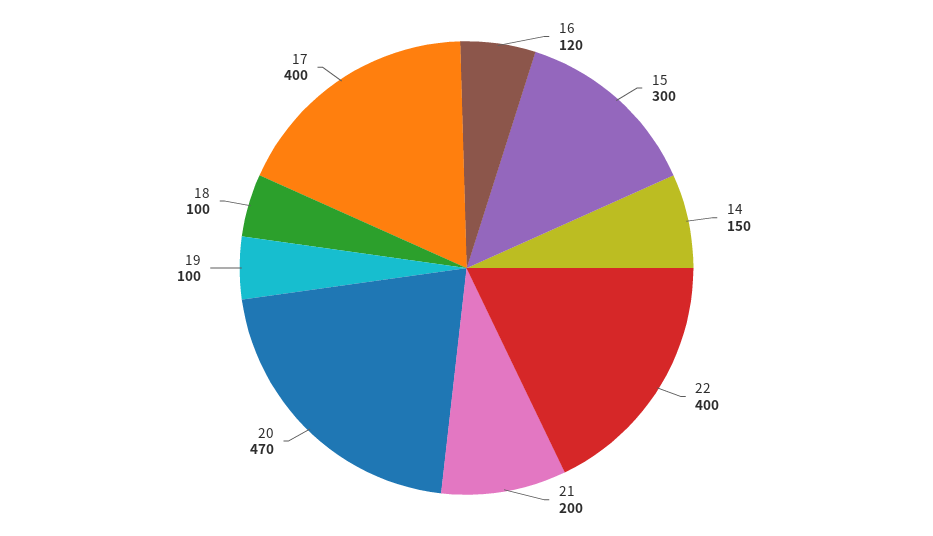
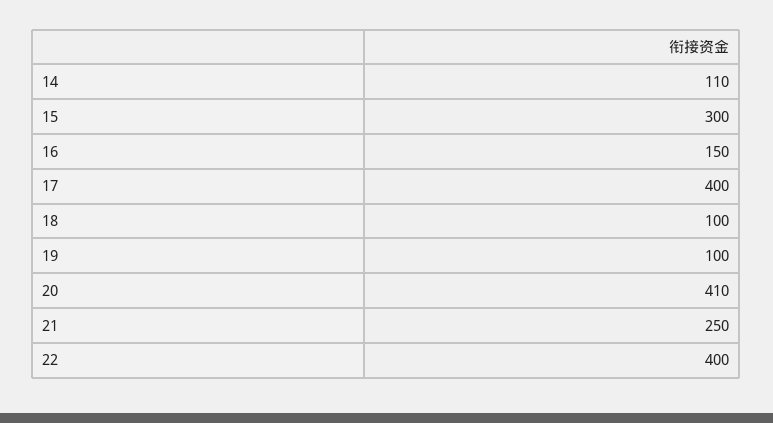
16: 120 -> 150
14: 150 -> 110
21: 200 -> 250
20: 470 -> 410

